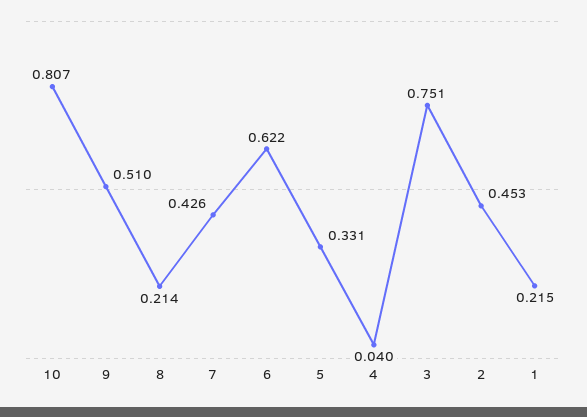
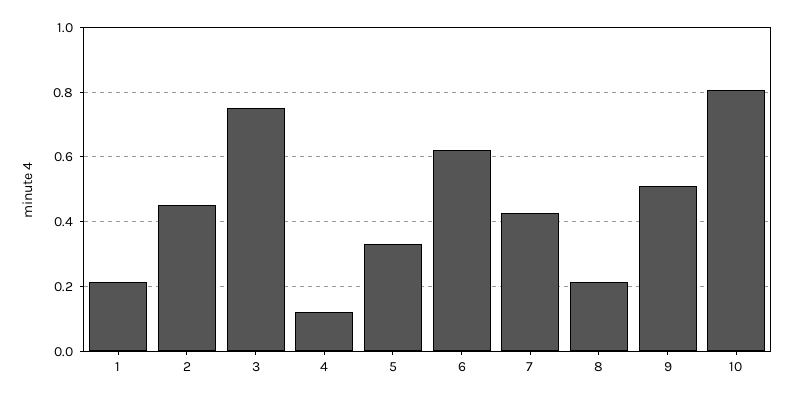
4: 0.04 -> 0.12

